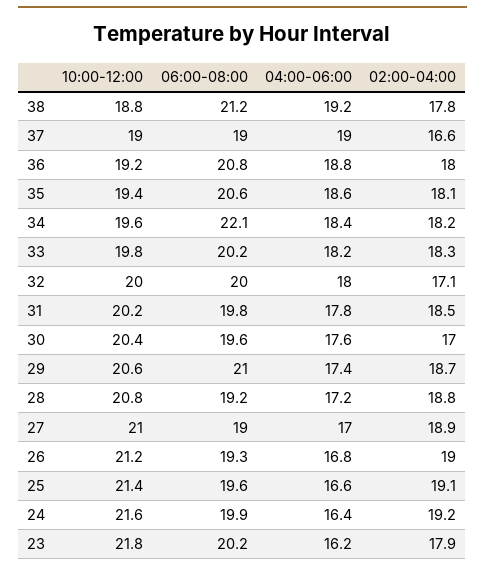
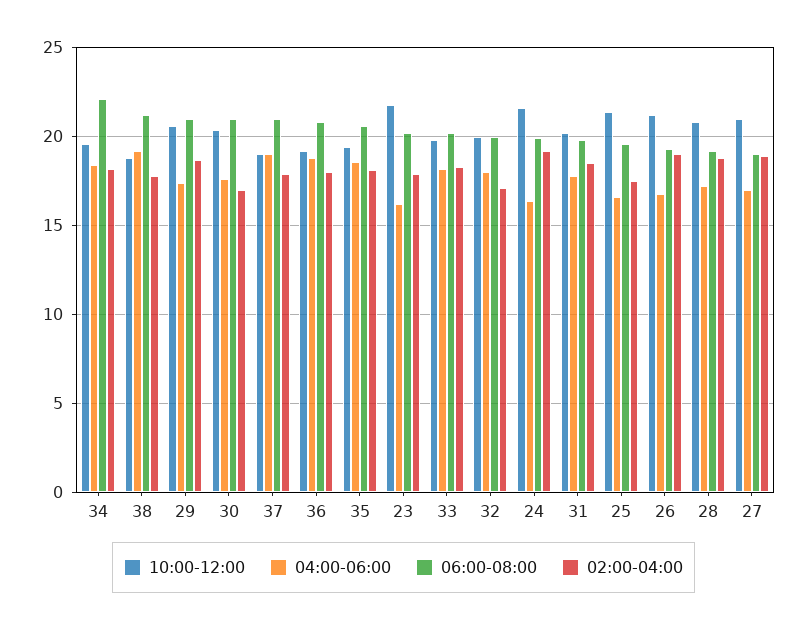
06:00-08:00, 37: 19 -> 21
02:00-04:00, 37: 16.6 -> 18
06:00-08:00, 30: 19.6 -> 21
02:00-04:00, 25: 19.1 -> 17.5

